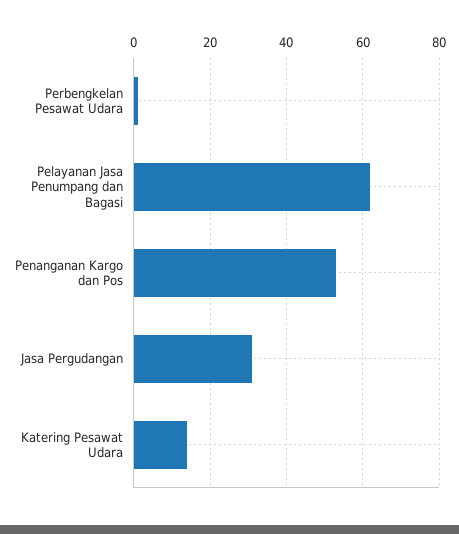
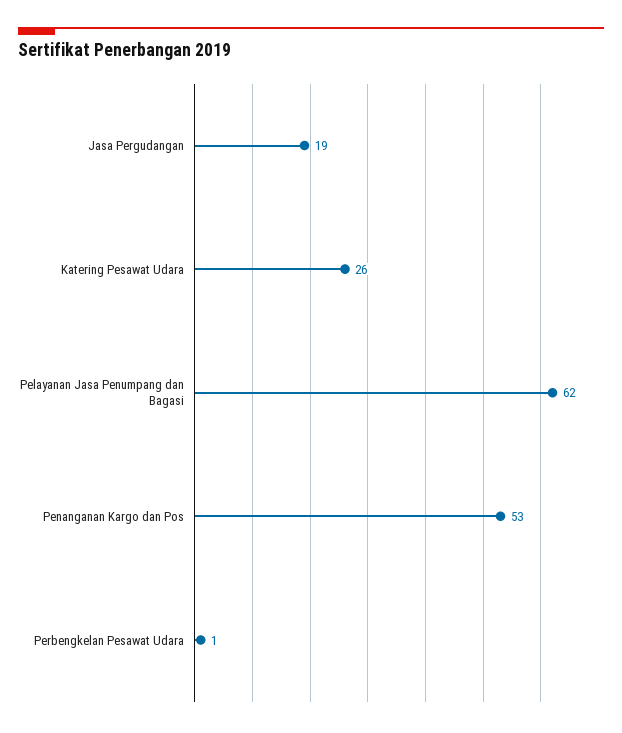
Jasa Pergudangan: 30 -> 19
Katering Pesawat Udara: 15 -> 26

